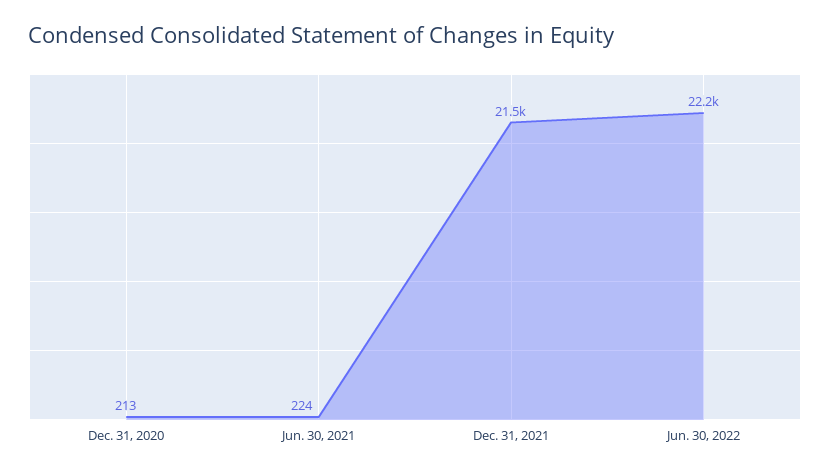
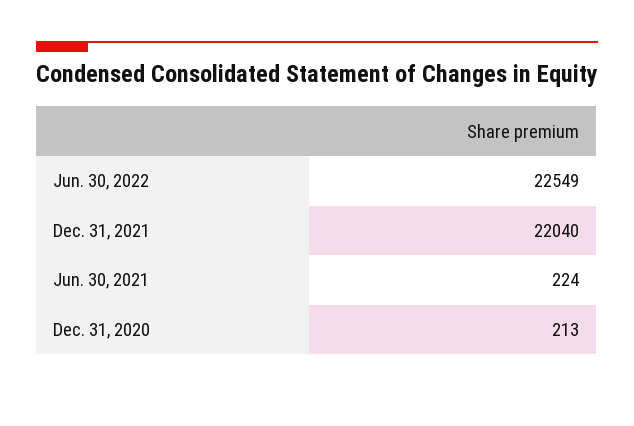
Dec. 31, 2021: 21500 -> 22040
Jun. 30, 2022: 22200 -> 22549

